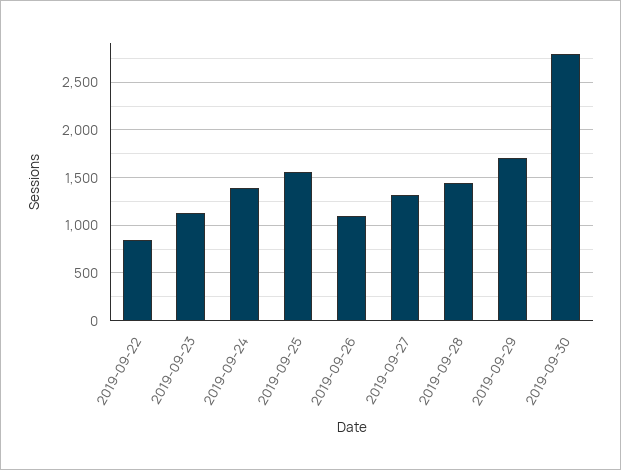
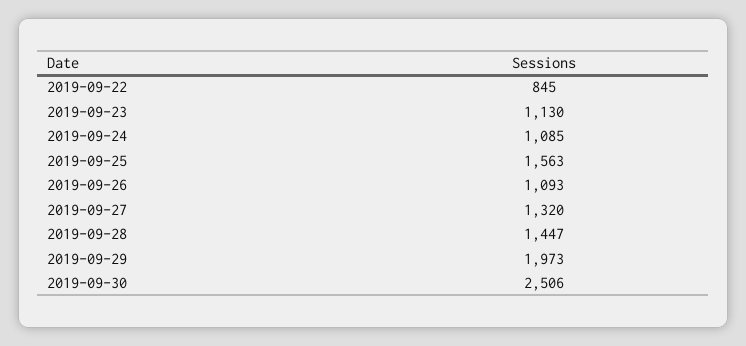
2019-09-24: 1400 -> 1085
2019-09-29: 1700 -> 1973
2019-09-30: 2800 -> 2506

